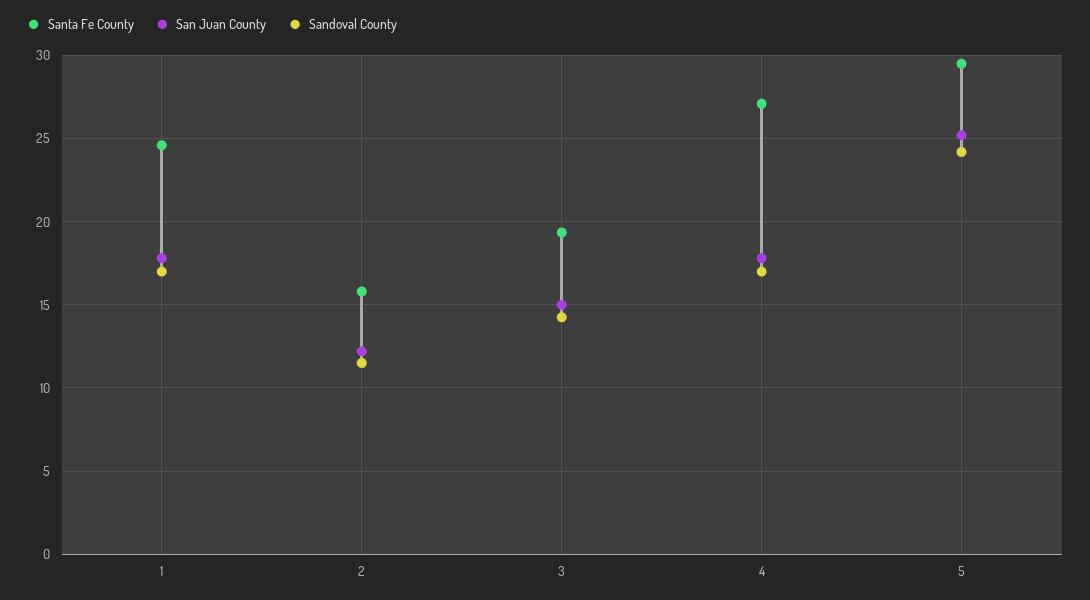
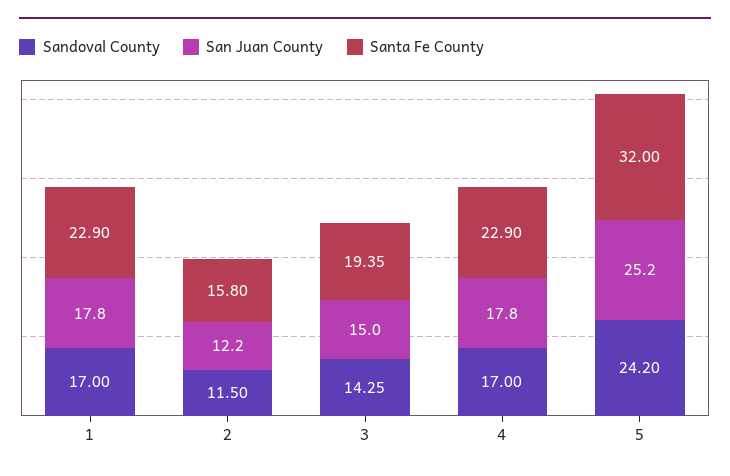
Santa Fe County, 1: 24.5 -> 22.9
Santa Fe County, 4: 27 -> 22.9
Santa Fe County, 5: 29.5 -> 32

